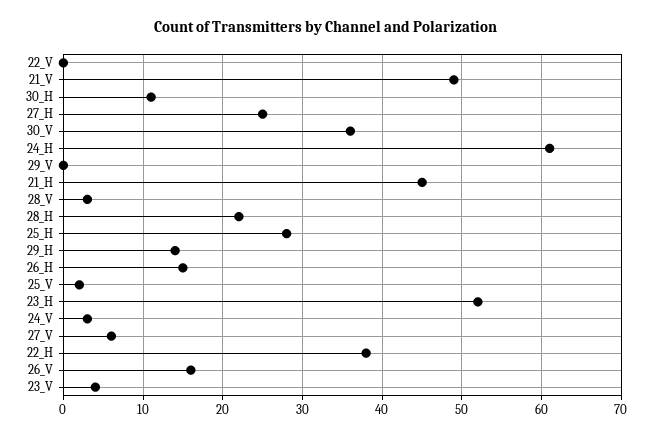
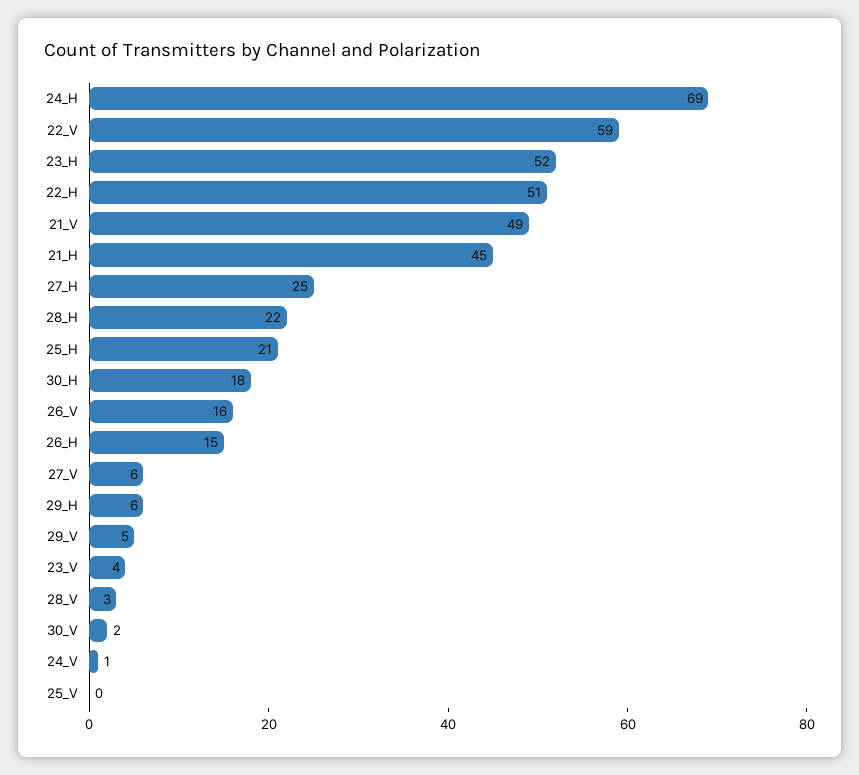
22_V: 0 -> 59
30_H: 11 -> 18
30_V: 36 -> 2
24_H: 61 -> 69
29_V: 0 -> 5
25_H: 28 -> 21
29_H: 14 -> 6
25_V: 2 -> 0
24_V: 3 -> 1
22_H: 38 -> 51

